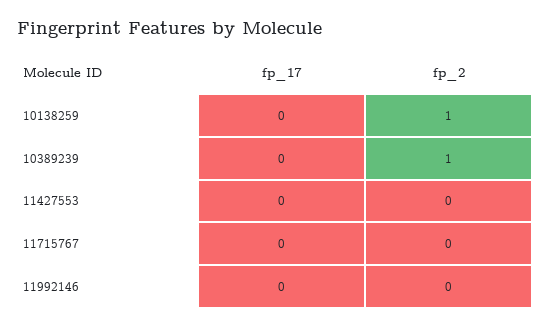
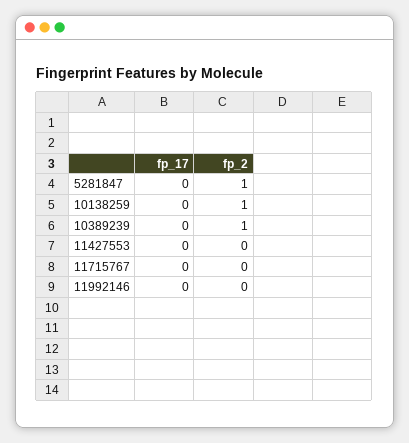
fp_17, 5281847: none -> 0
fp_2, 5281847: none -> 1

